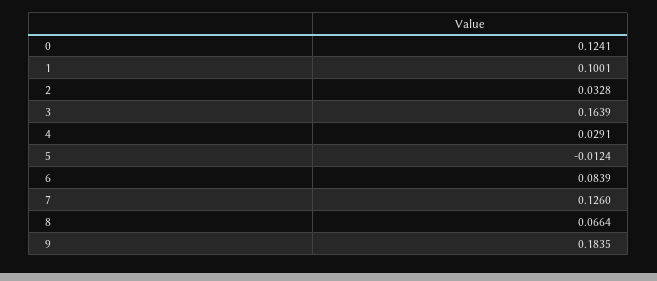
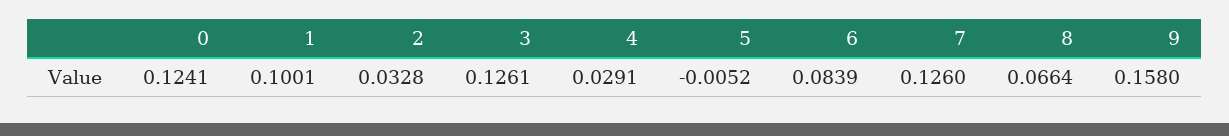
3: 0.1639 -> 0.1261
5: -0.0124 -> -0.0052
9: 0.1835 -> 0.158

